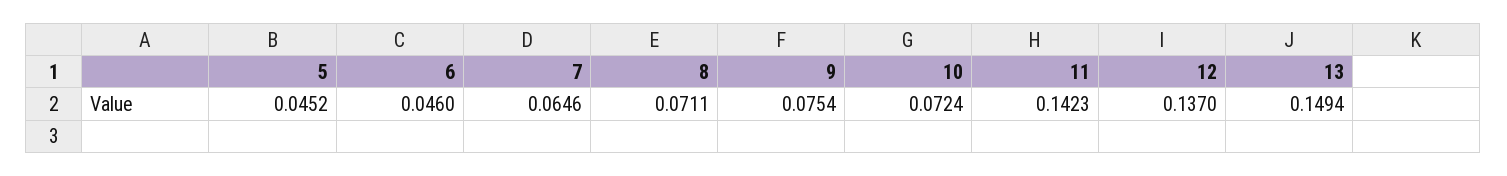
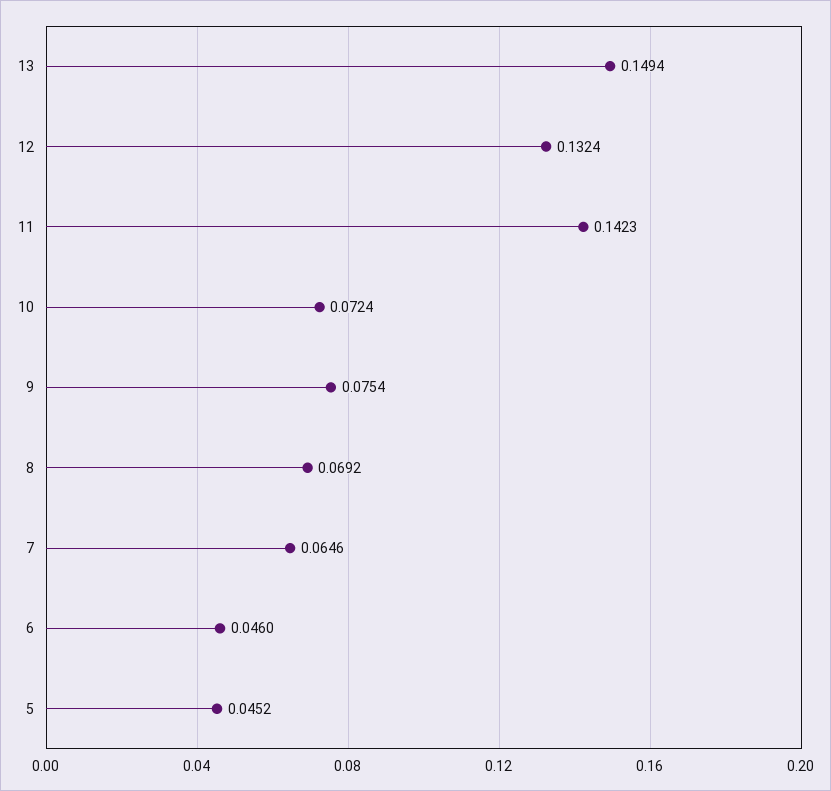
8: 0.0711 -> 0.0692
12: 0.137 -> 0.1324

